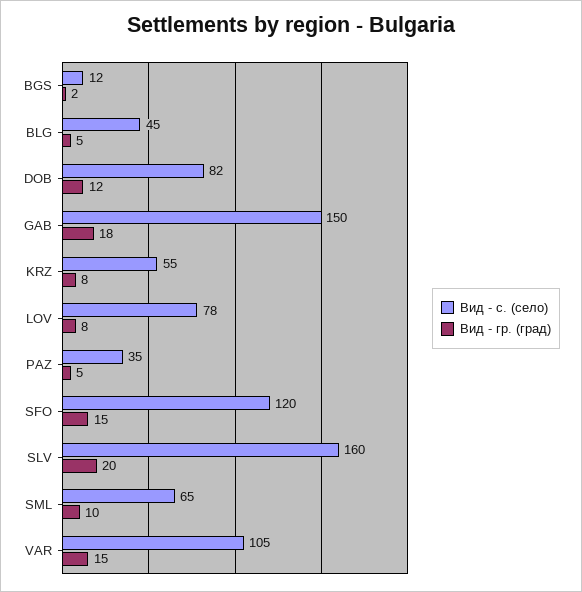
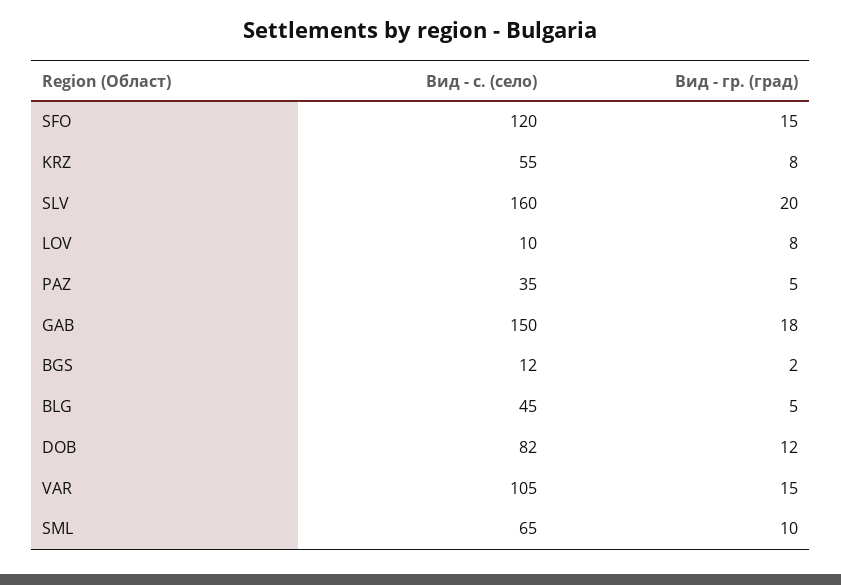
Вид - с. (село), LOV: 78 -> 10

